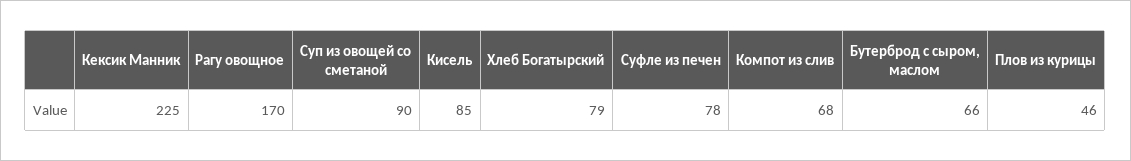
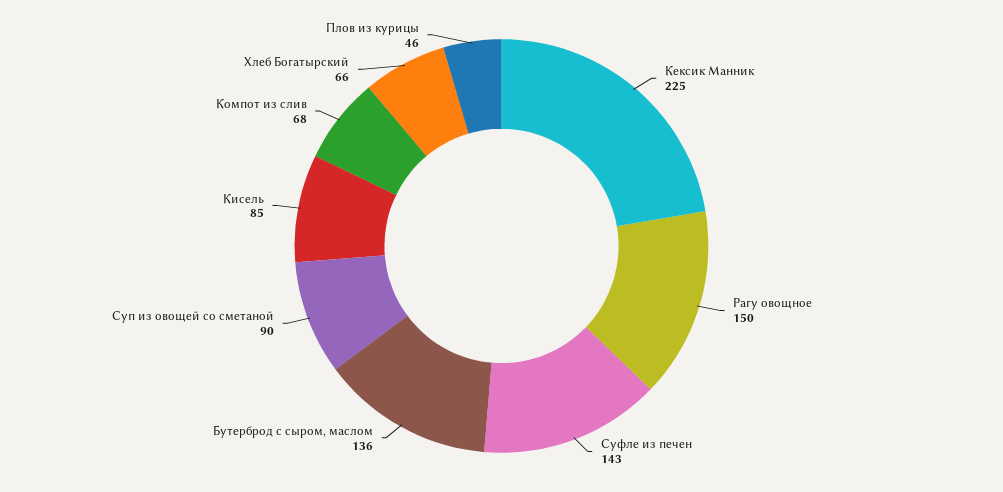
Рагу овощное: 170 -> 150
Хлеб Богатырский: 79 -> 66
Суфле из печен: 78 -> 143
Бутерброд с сыром, маслом: 66 -> 136

